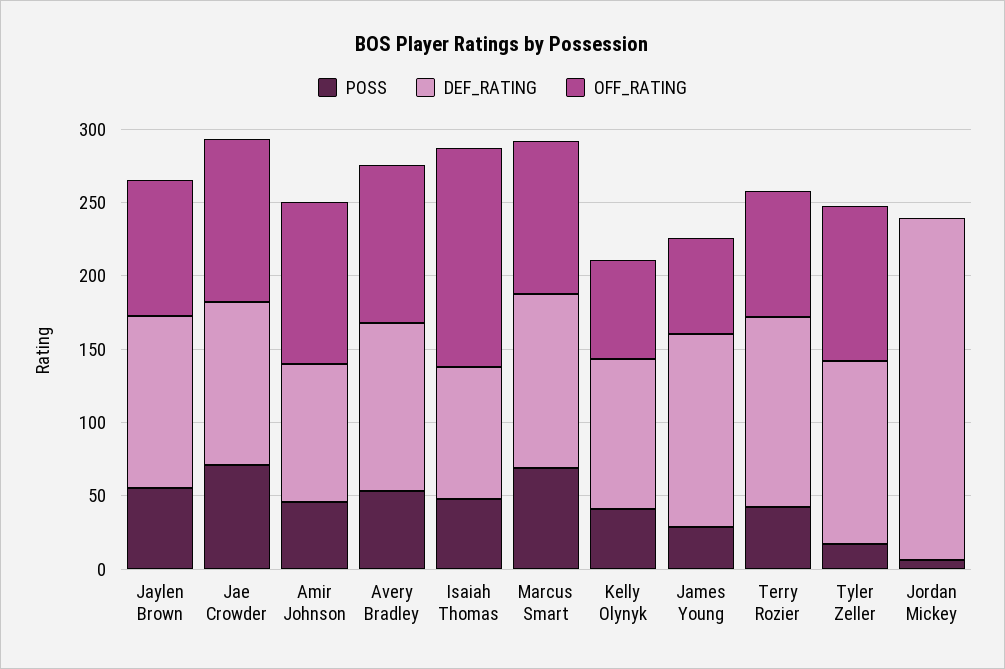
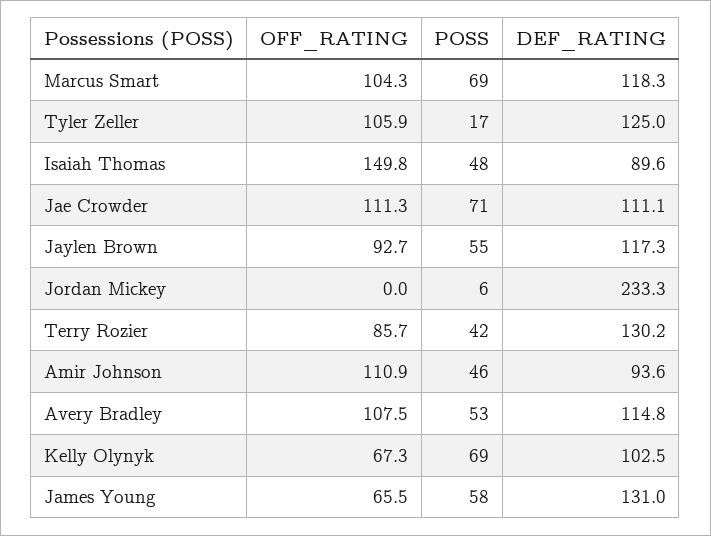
POSS, Kelly Olynyk: 40 -> 69
POSS, James Young: 30 -> 58

